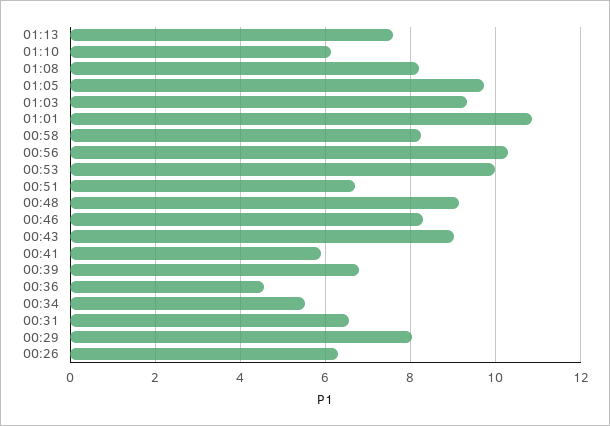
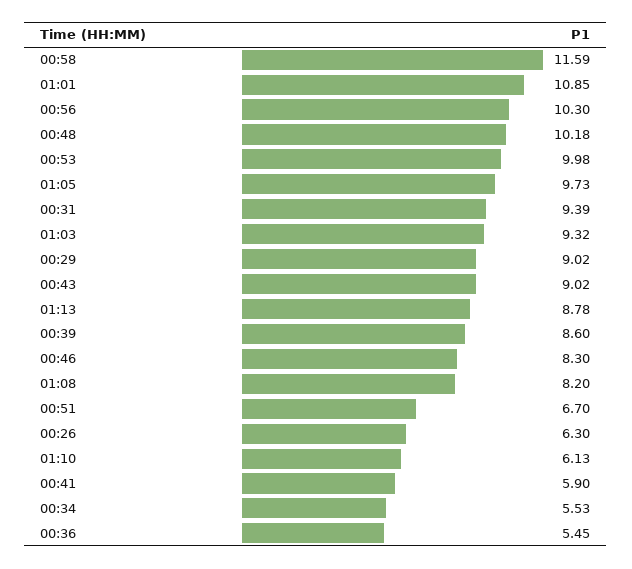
01:13: 7.6 -> 8.78
00:58: 8.2 -> 11.59
00:48: 9.2 -> 10.18
00:39: 6.8 -> 8.6
00:36: 4.6 -> 5.45
00:31: 6.6 -> 9.39
00:29: 8 -> 9.02

